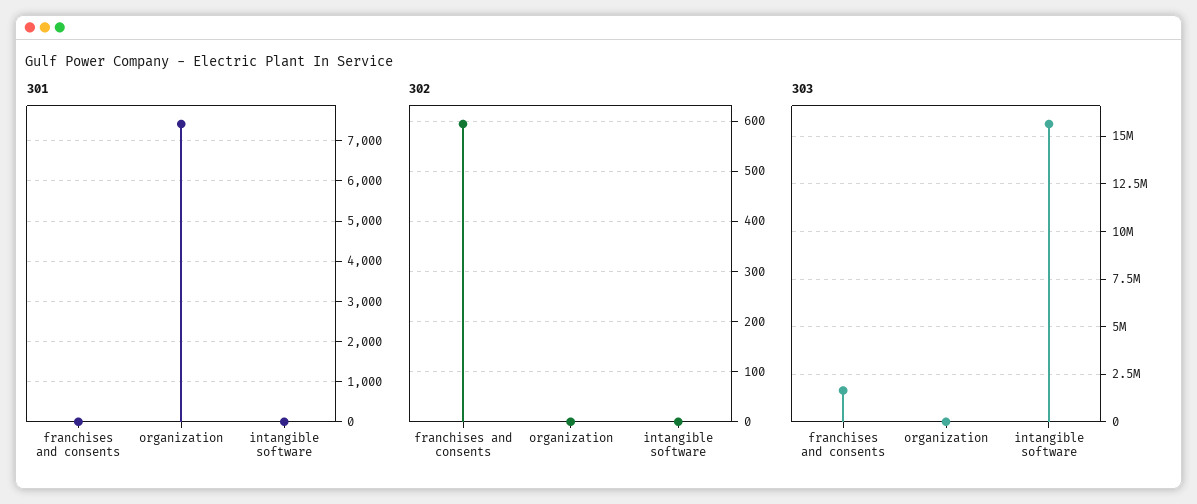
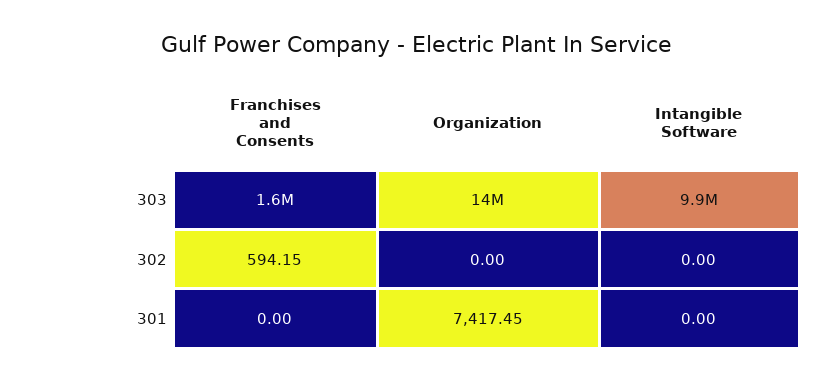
303, organization: 0 -> 14000000
303, intangible software: 15500000 -> 9900000

